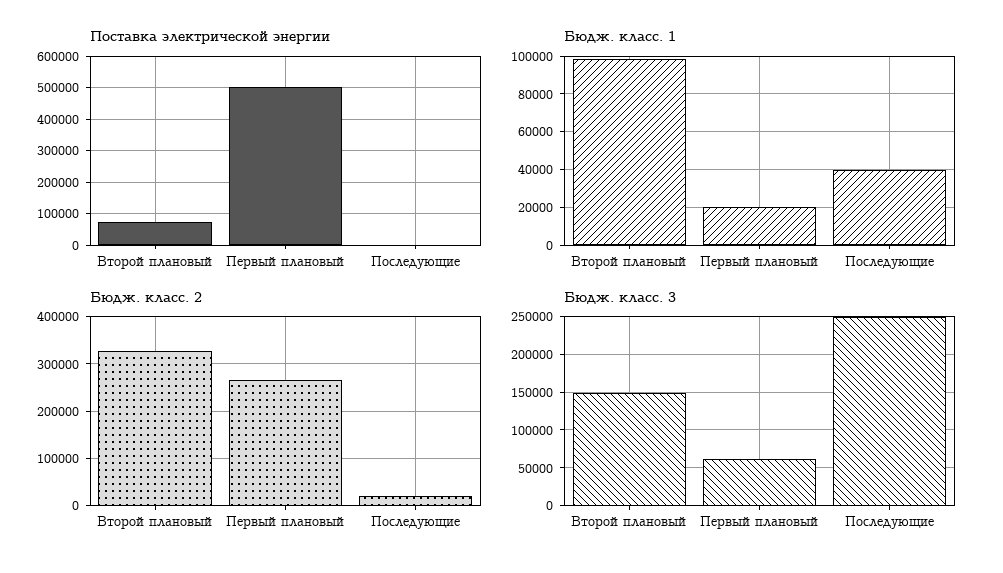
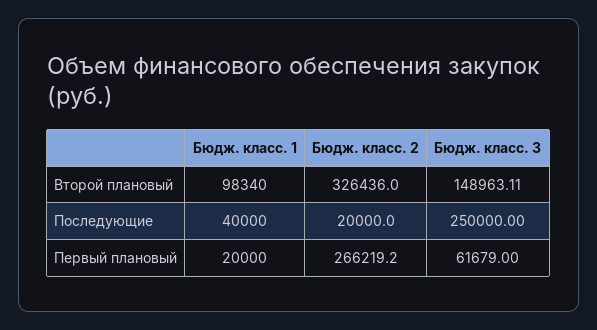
Поставка электрической энергии, Второй плановый: 80000 -> none
Поставка электрической энергии, Первый плановый: 500000 -> none
Поставка электрической энергии, Последующие: 0 -> none

